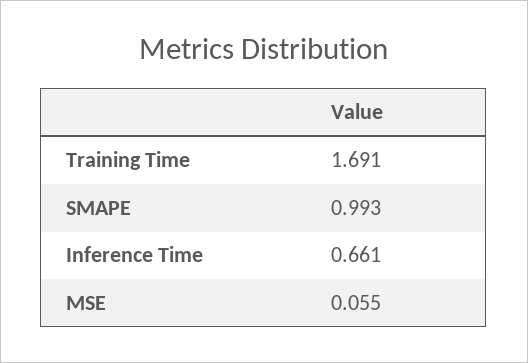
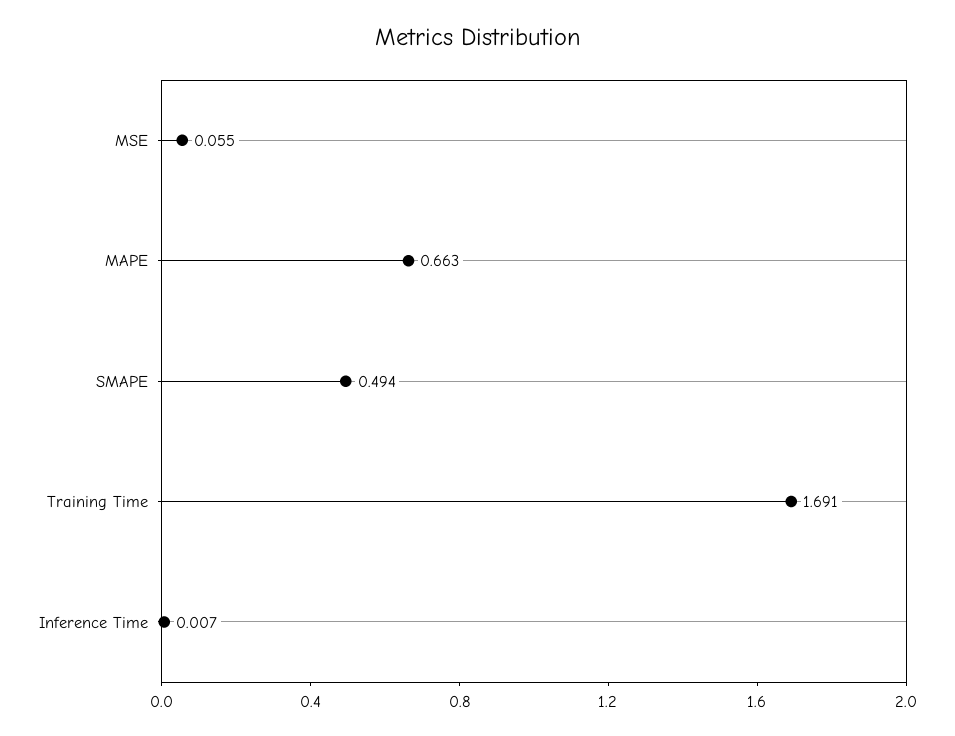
SMAPE: 0.993 -> 0.494
Inference Time: 0.661 -> 0.007
MAPE: none -> 0.663

